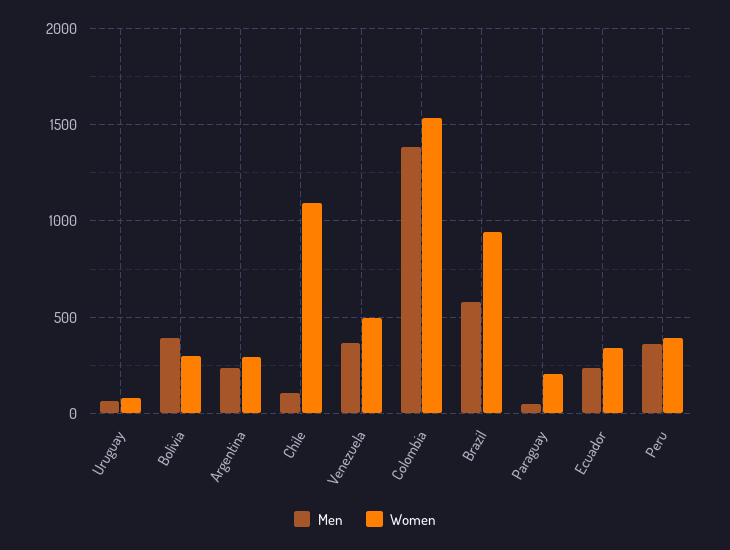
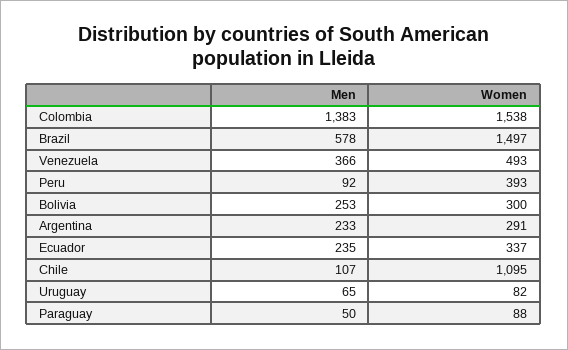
Men, Bolivia: 400 -> 253
Women, Brazil: 950 -> 1497
Women, Paraguay: 200 -> 88
Men, Peru: 350 -> 92

